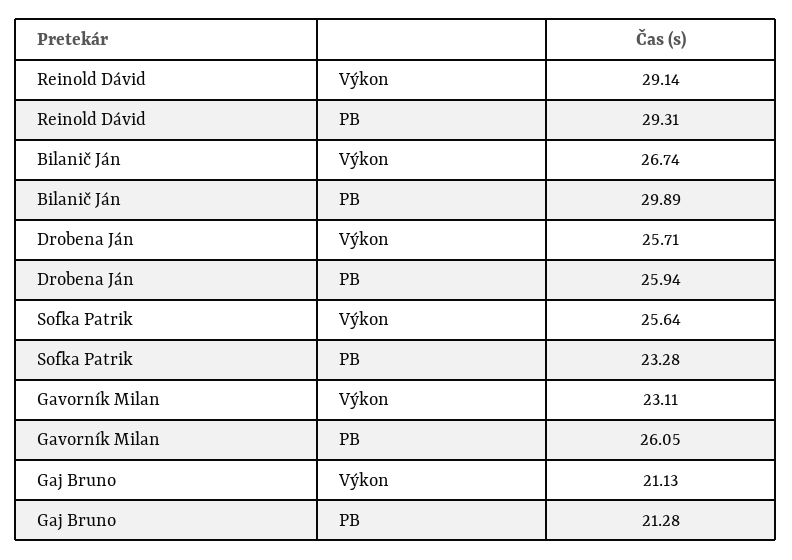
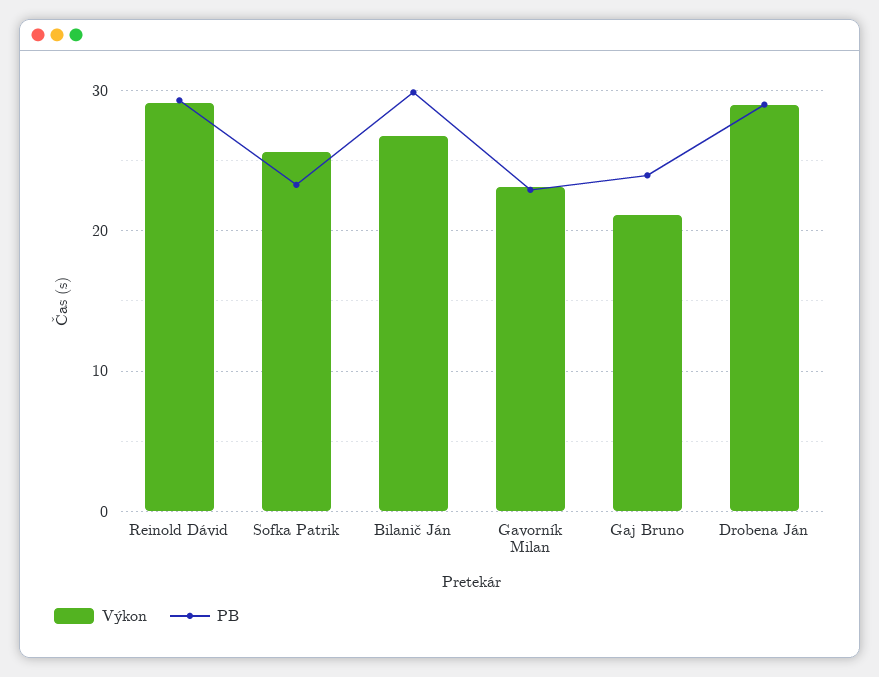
Výkon, Drobena Ján: 25.71 -> 29
PB, Drobena Ján: 25.94 -> 29
PB, Gavorník Milan: 26.05 -> 23
PB, Gaj Bruno: 21.28 -> 24

